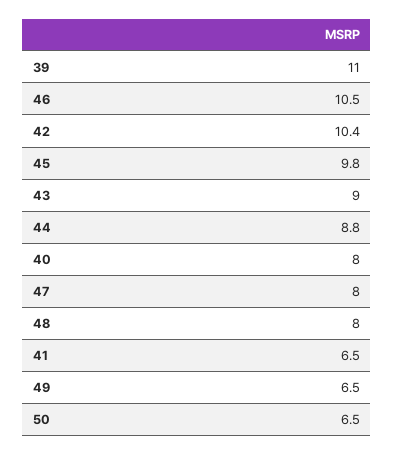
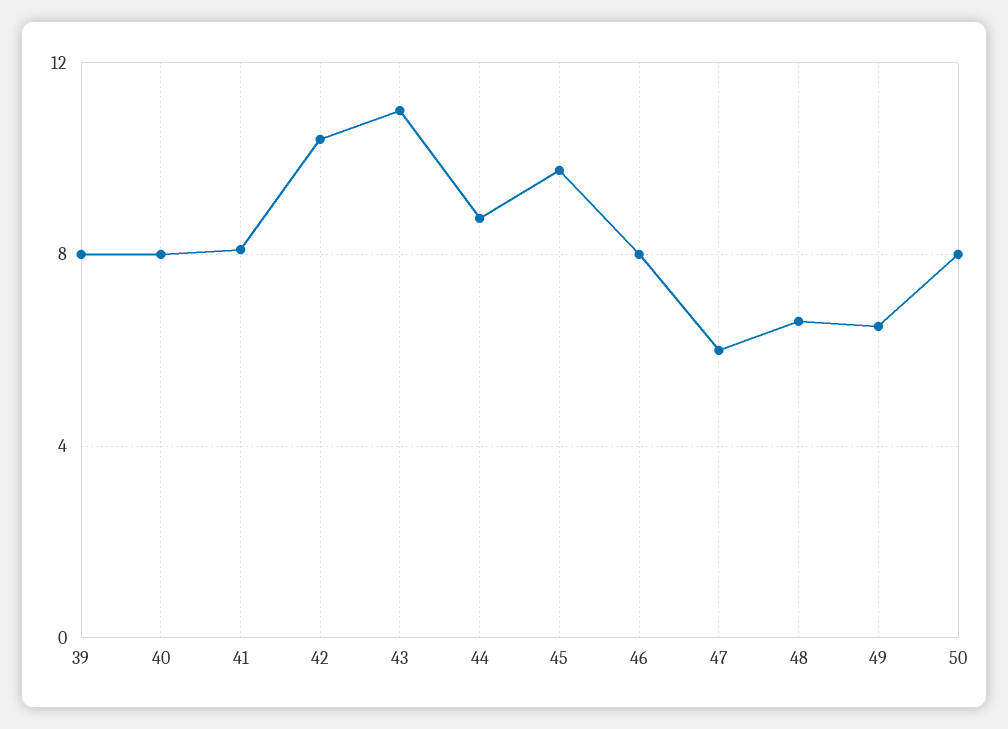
39: 11 -> 8
46: 10.5 -> 8
43: 9 -> 11
47: 8 -> 6
48: 8 -> 6.5
41: 6.5 -> 8
50: 6.5 -> 8

